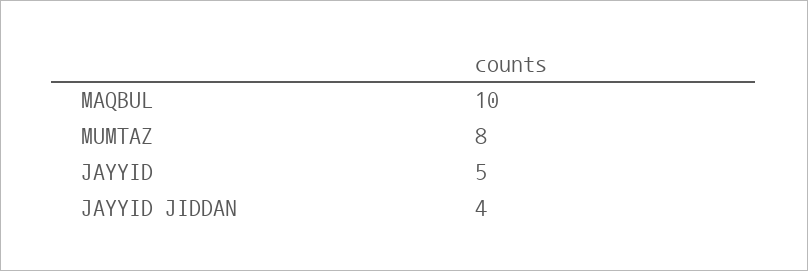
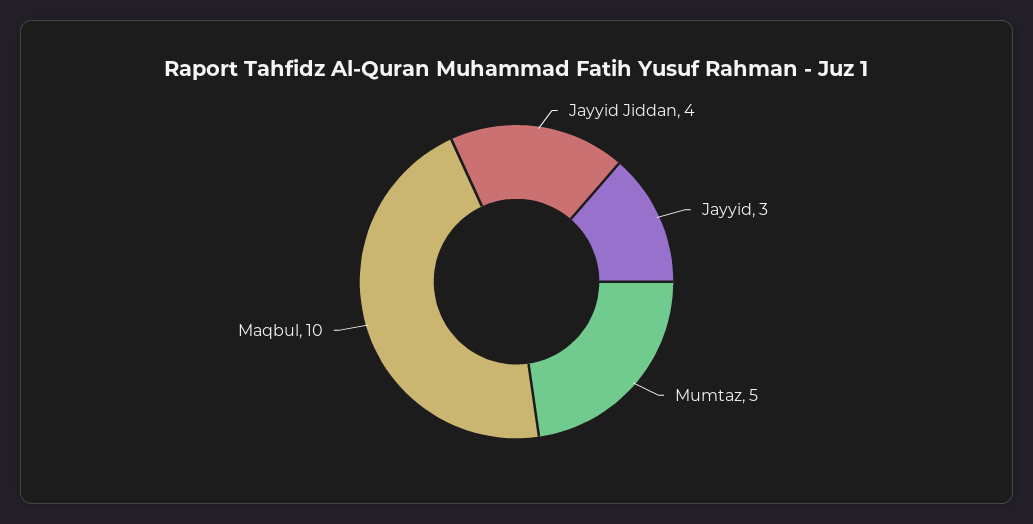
MUMTAZ: 8 -> 5
JAYYID: 5 -> 3

